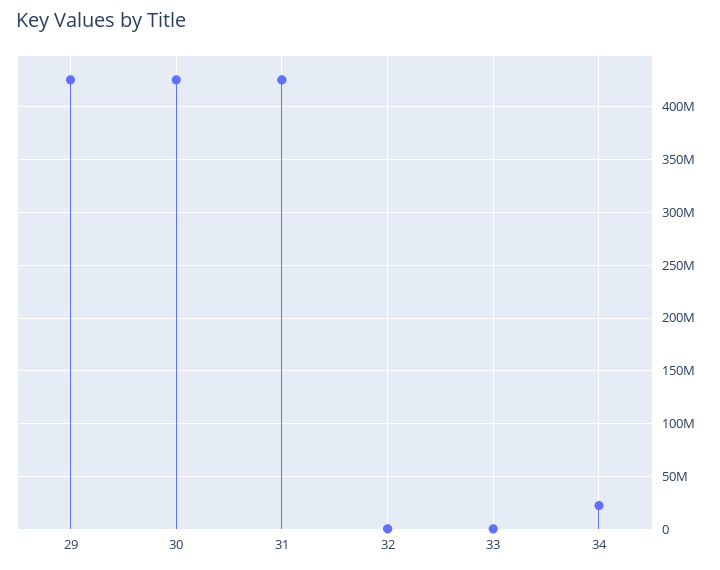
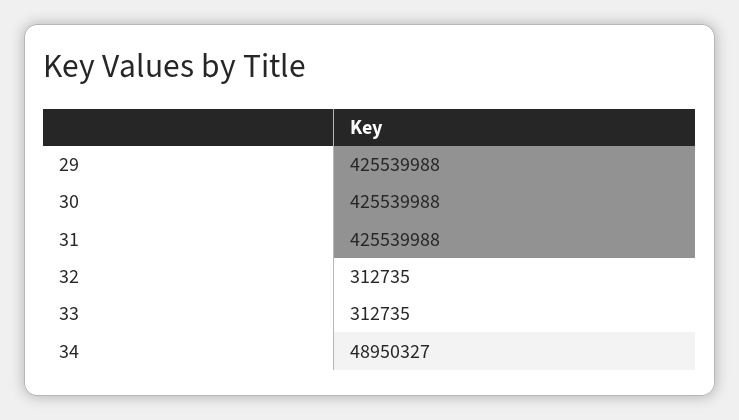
34: 20000000 -> 48950327

